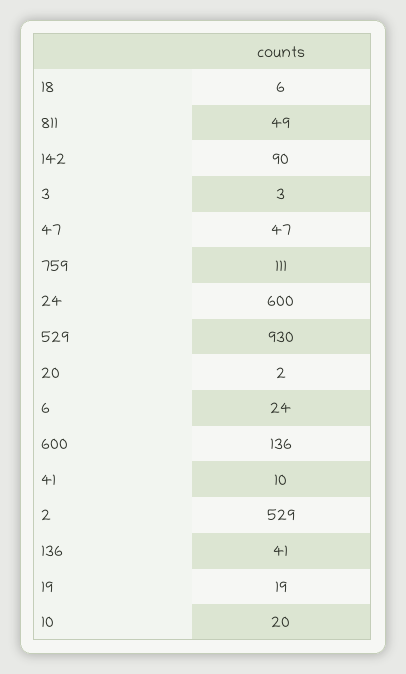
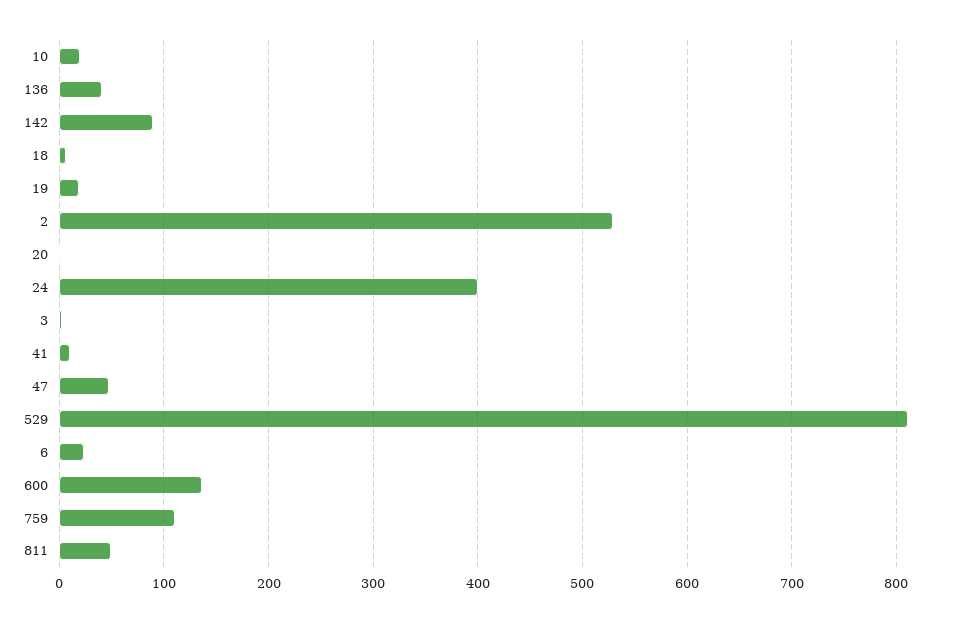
24: 600 -> 400
529: 930 -> 810

